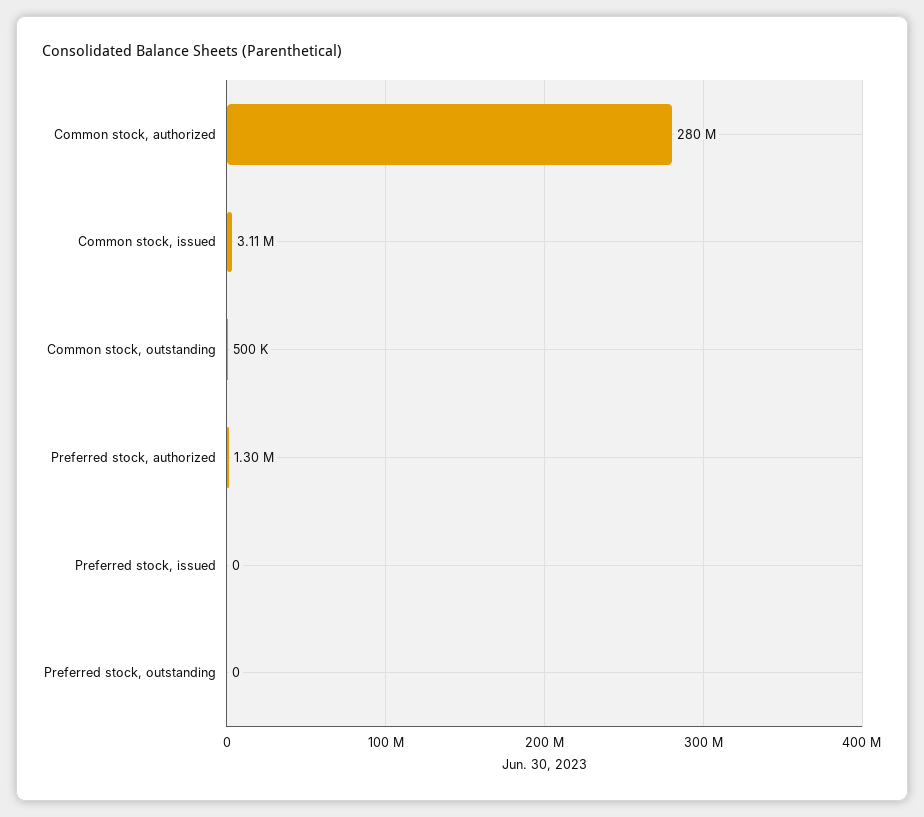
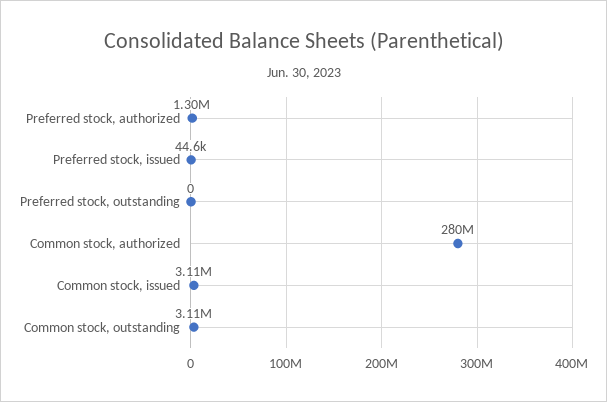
Common stock, outstanding: 500000 -> 3110000
Preferred stock, issued: 0 -> 44600

